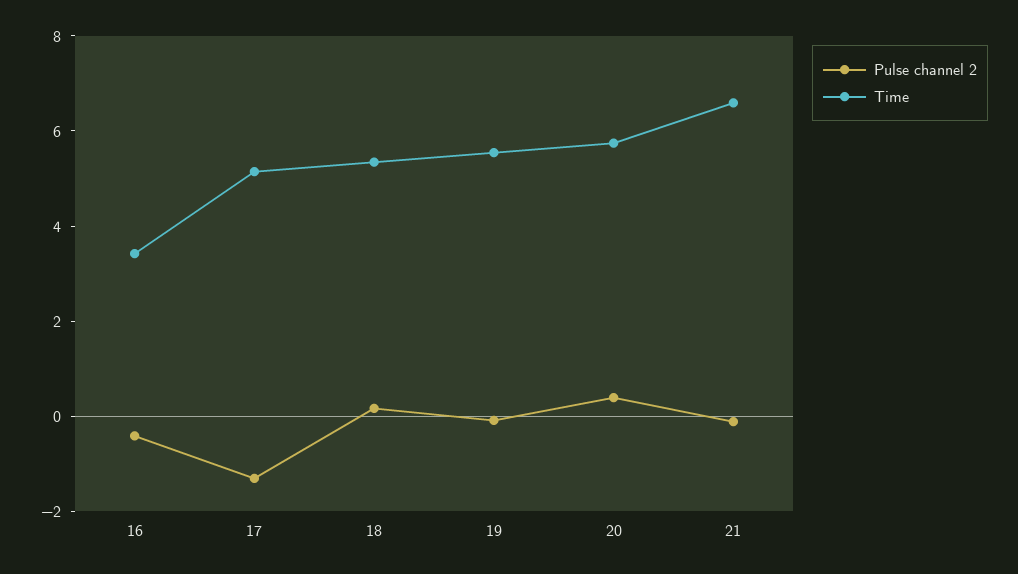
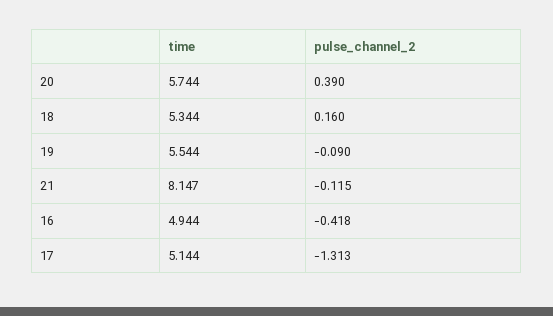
Time, 16: 3.5 -> 4.944
Time, 21: 6.5 -> 8.147

